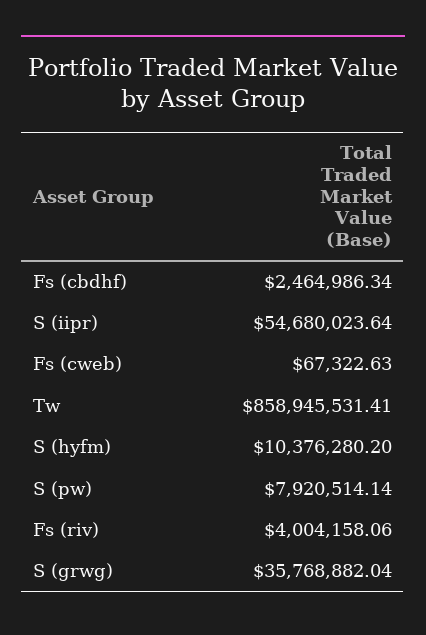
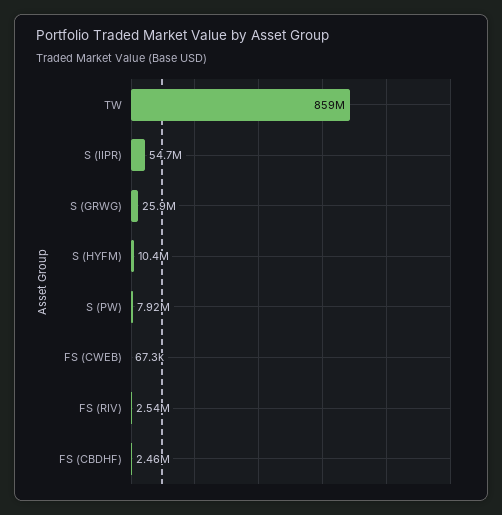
Fs (riv): 4004158.06 -> 2540000
S (grwg): 35768882.04 -> 25900000

